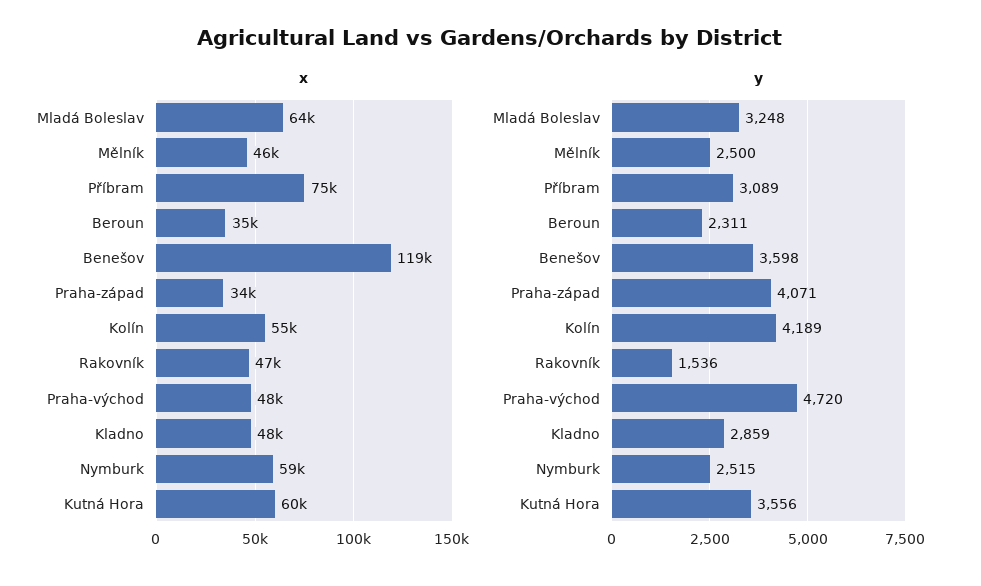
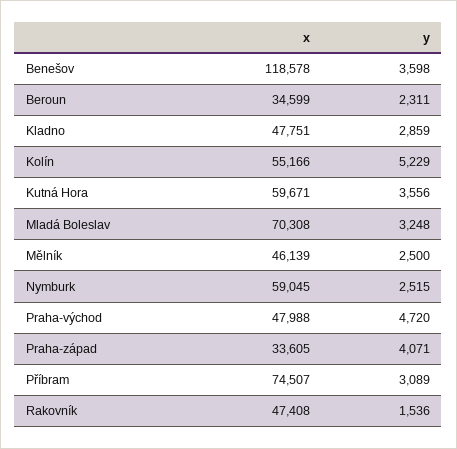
x, Mladá Boleslav: 64000 -> 70308
y, Kolín: 4189 -> 5229

